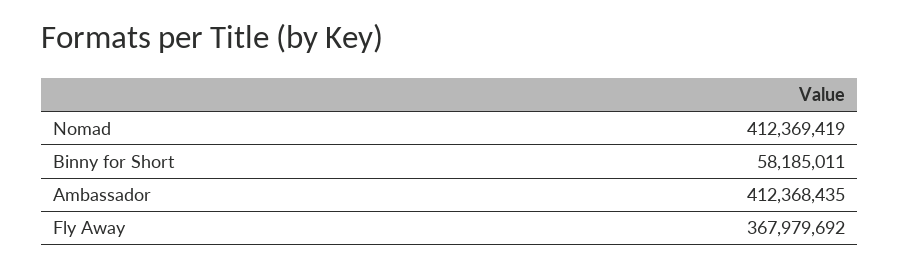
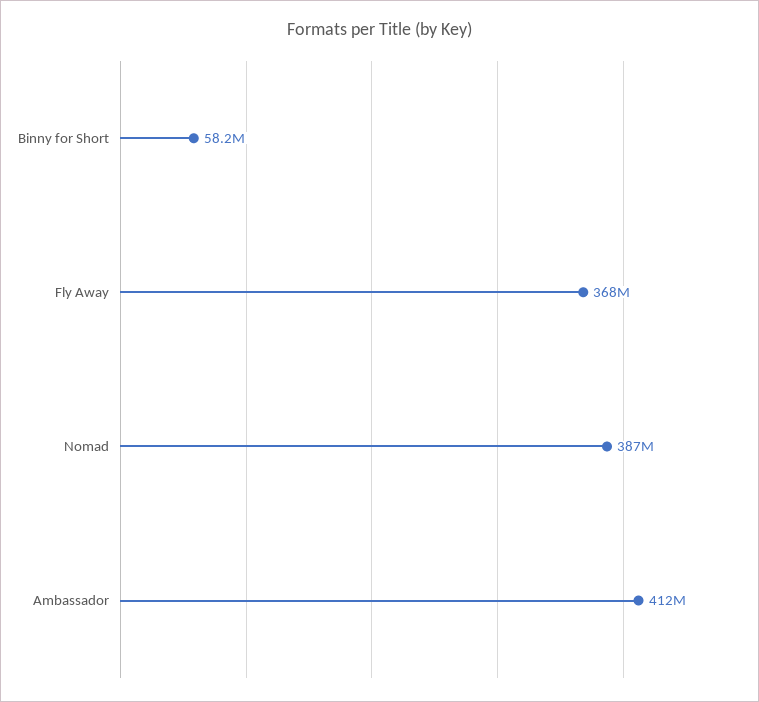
Nomad: 412369419 -> 387000000

